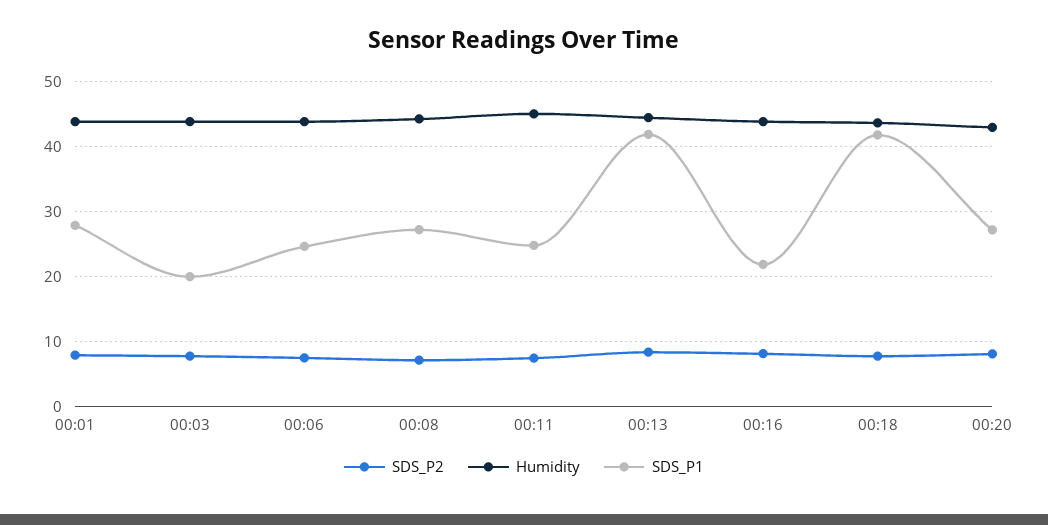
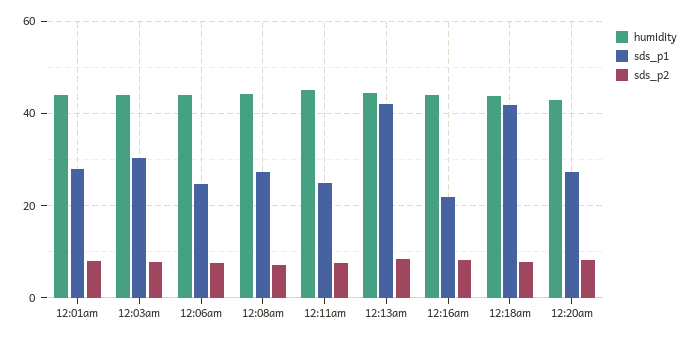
SDS_P1, 00:03: 20 -> 30

